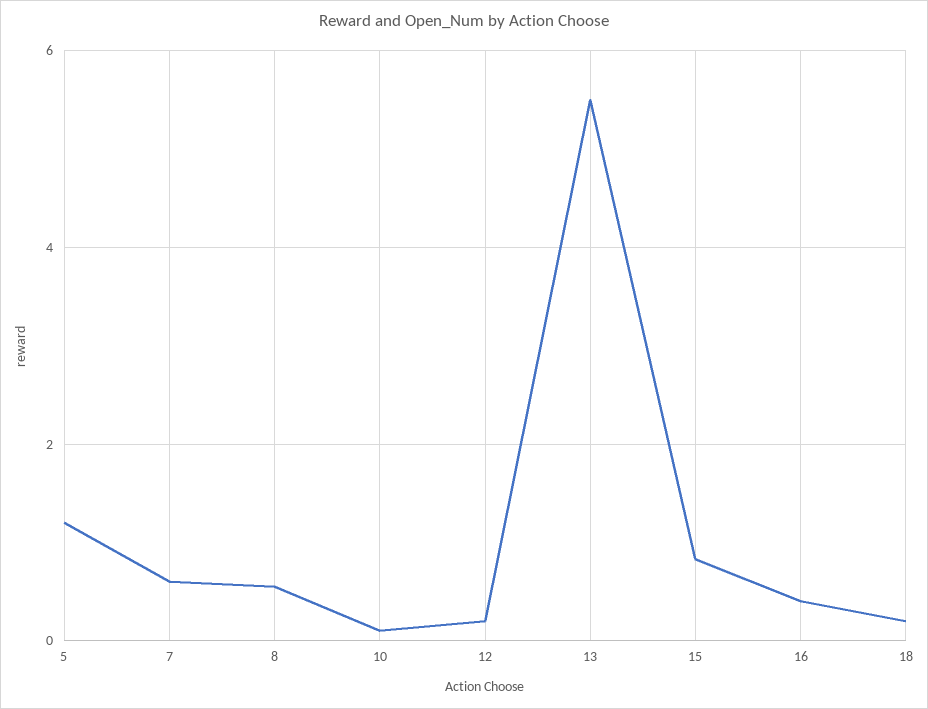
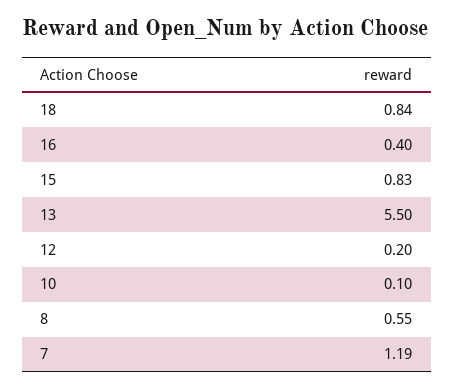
5: 1.2 -> none
7: 0.6 -> 1.19
18: 0.2 -> 0.84

